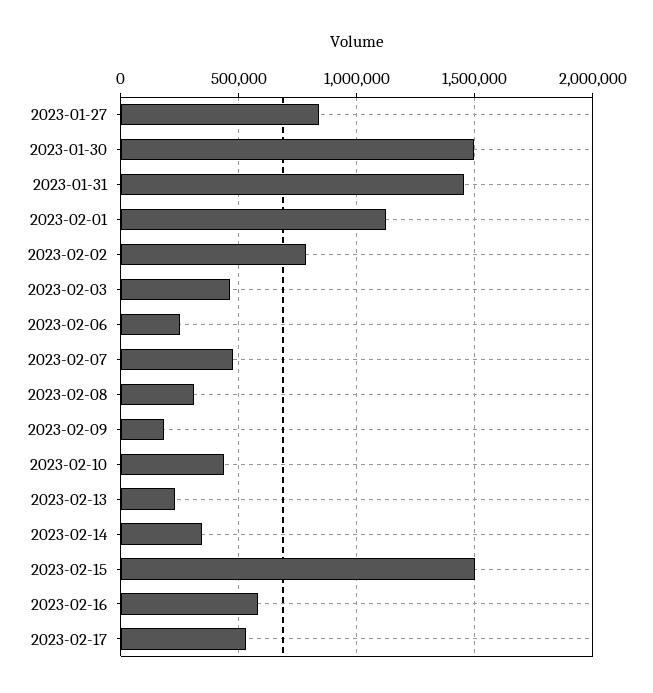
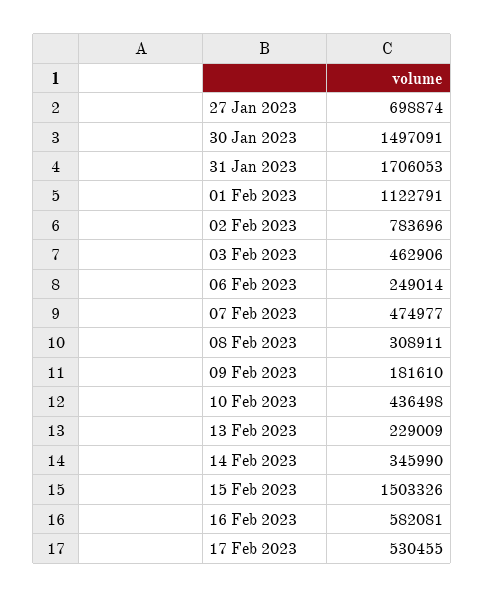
2023-01-27: 850000 -> 698874
2023-01-31: 1450000 -> 1706053

